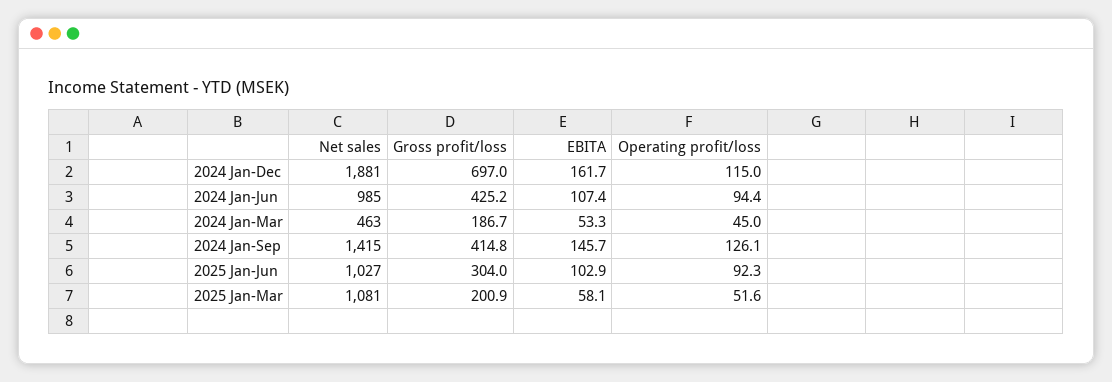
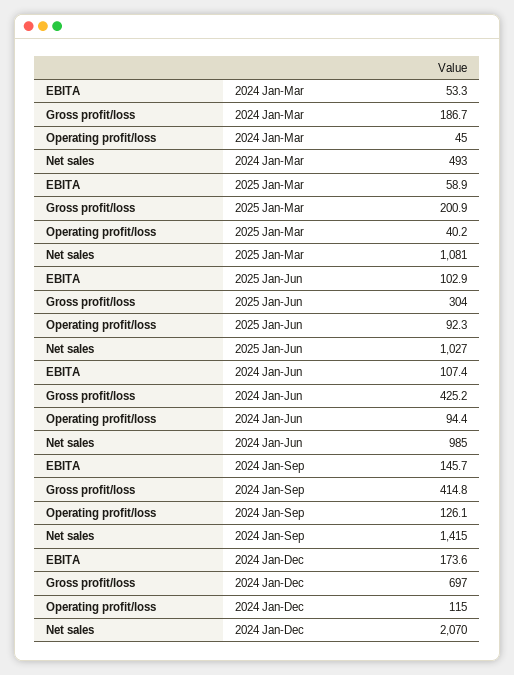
Net sales, 2024 Jan-Dec: 1881 -> 2070
EBITA, 2024 Jan-Dec: 161.7 -> 173.6
Net sales, 2024 Jan-Mar: 463 -> 493
EBITA, 2025 Jan-Mar: 58.1 -> 58.9
Operating profit/loss, 2025 Jan-Mar: 51.6 -> 40.2

